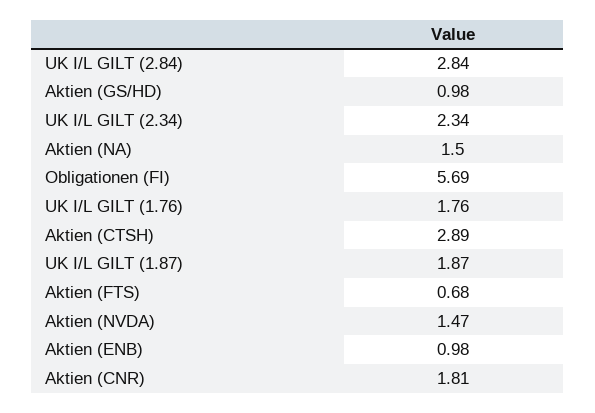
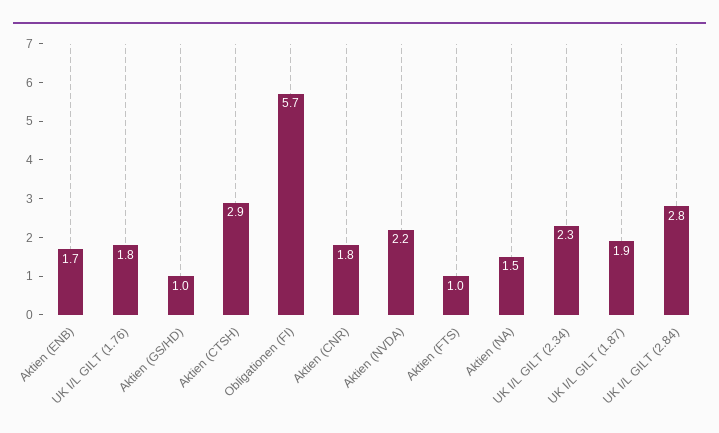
Aktien (FTS): 0.68 -> 1
Aktien (NVDA): 1.47 -> 2.2
Aktien (ENB): 0.98 -> 1.7

